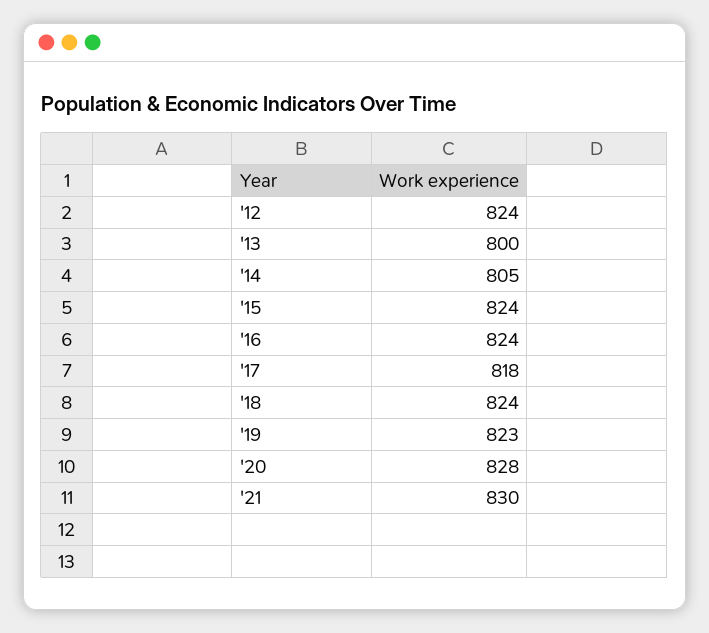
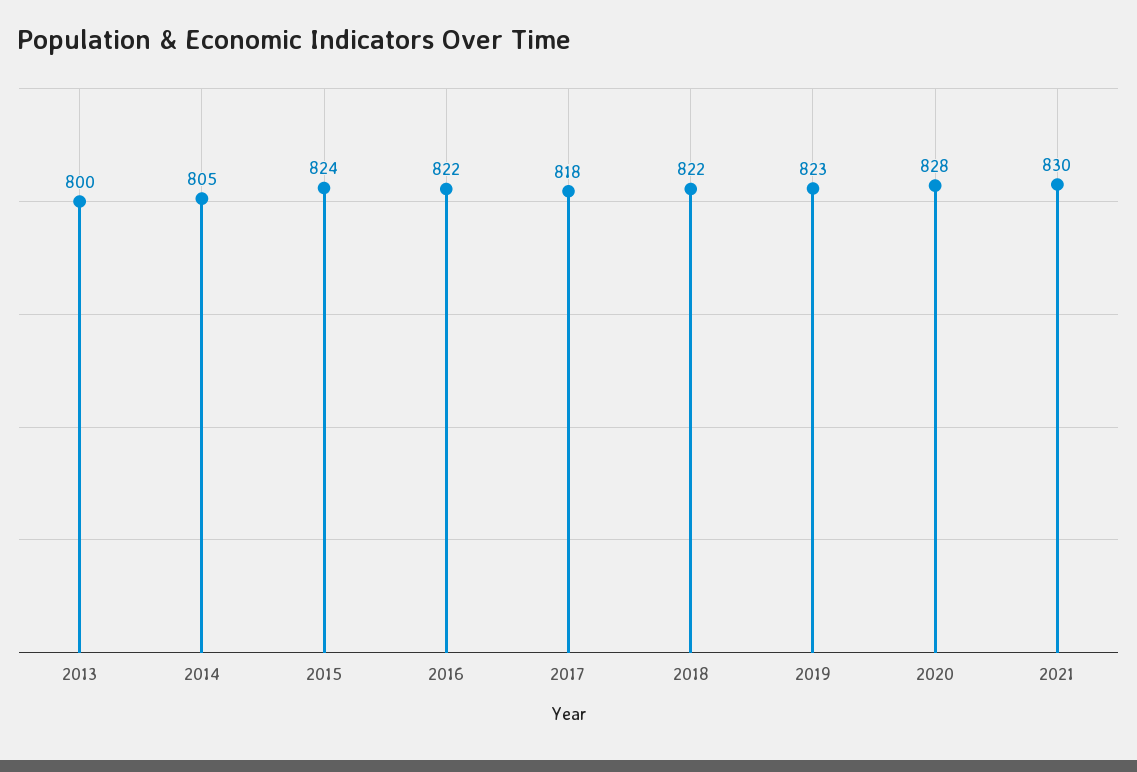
'12: 824 -> none
'16: 824 -> 822
'18: 824 -> 822

